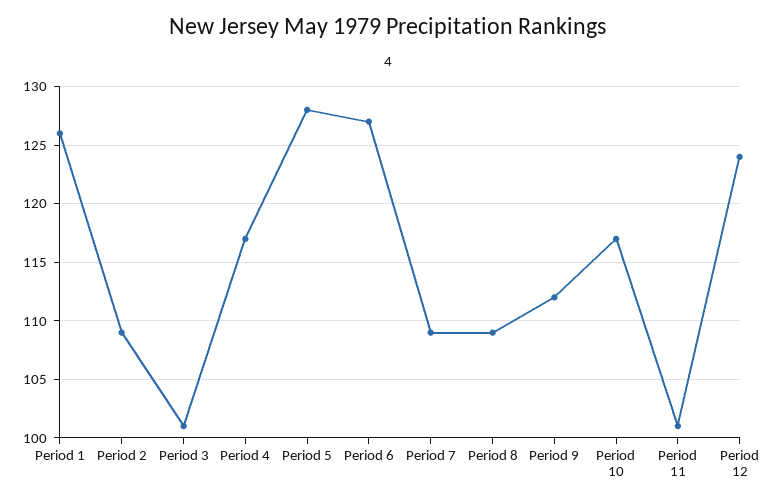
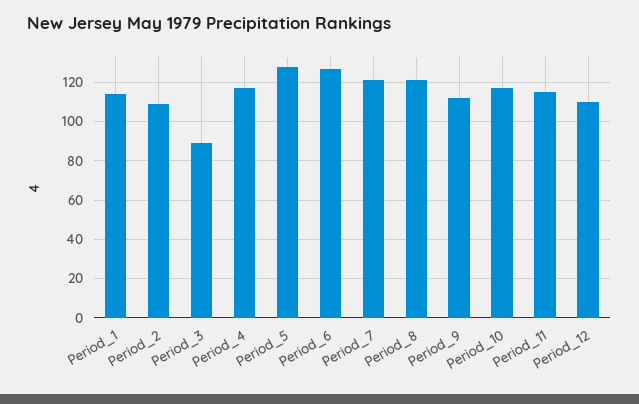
Period 1: 126 -> 115
Period 3: 101 -> 90
Period 7: 109 -> 120
Period 8: 109 -> 120
Period 11: 101 -> 115
Period 12: 124 -> 110

